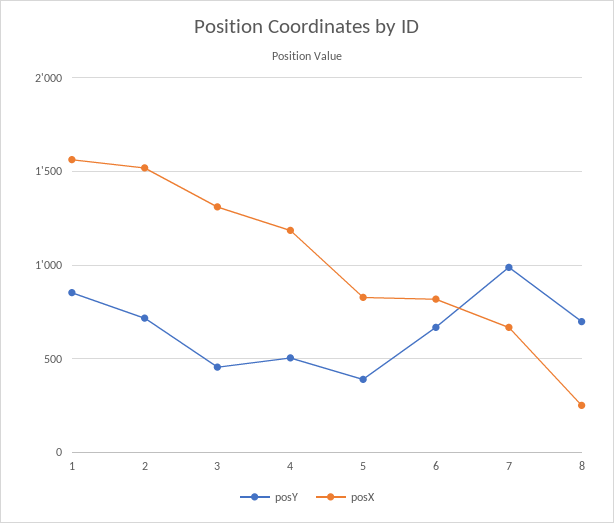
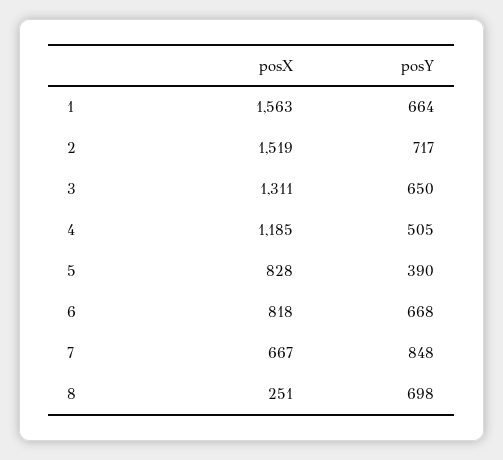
posY, 1: 850 -> 664
posY, 3: 450 -> 650
posY, 7: 1000 -> 848

